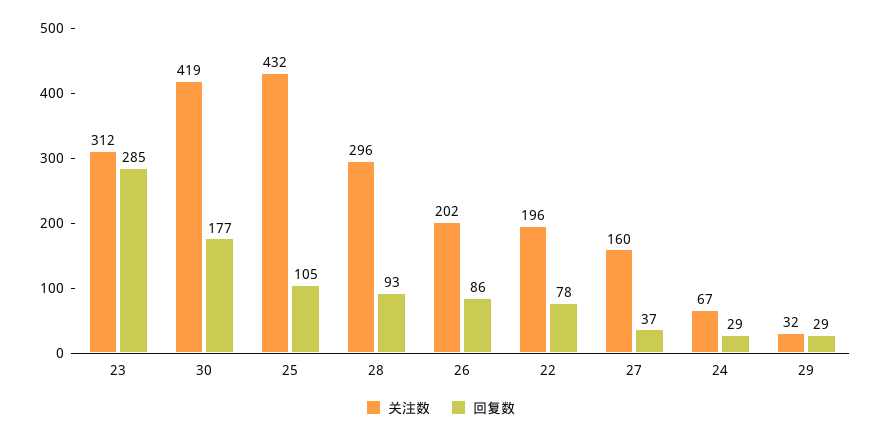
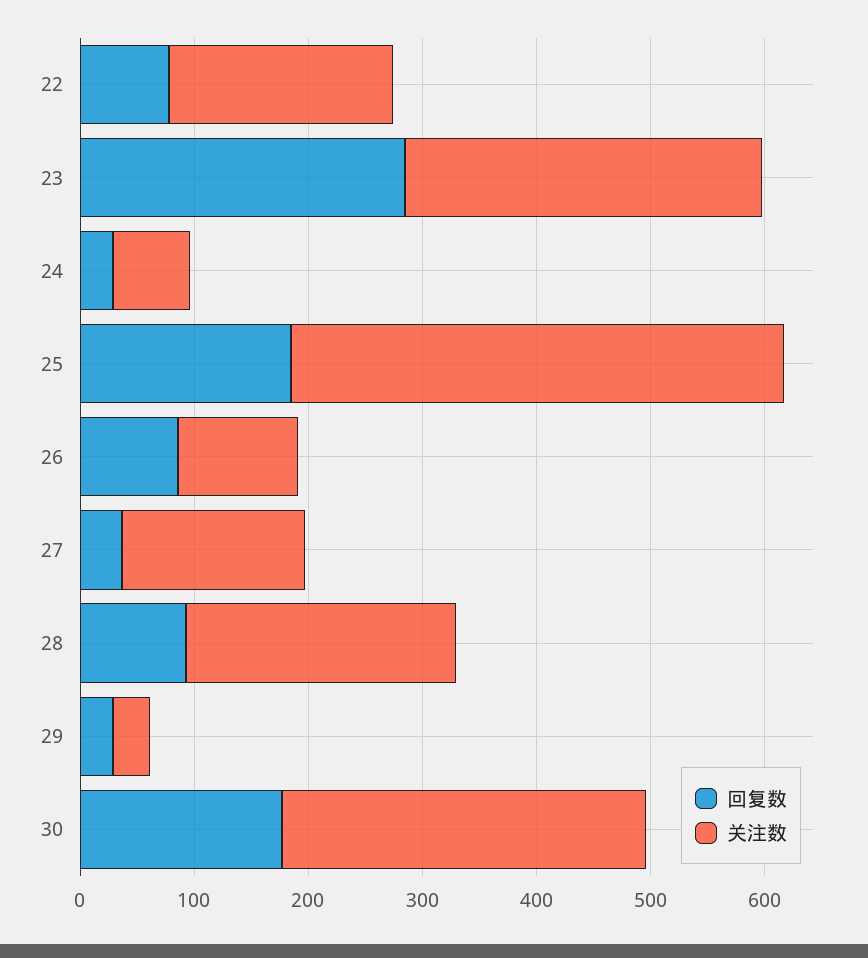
关注数, 30: 419 -> 320
回复数, 25: 105 -> 180
关注数, 28: 296 -> 240
关注数, 26: 202 -> 100

